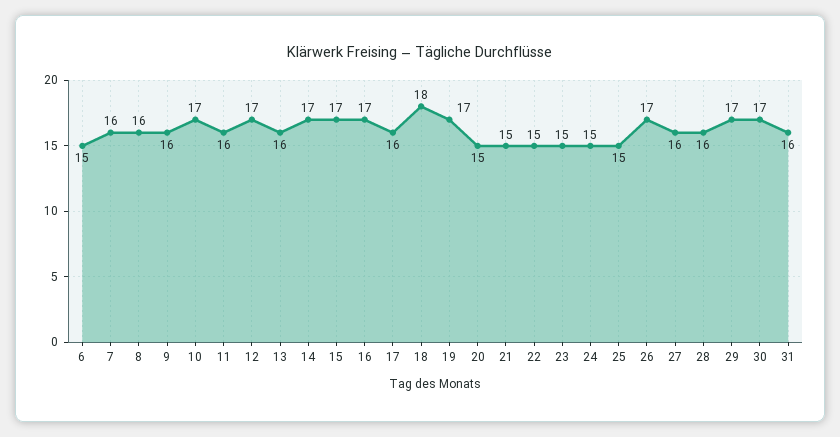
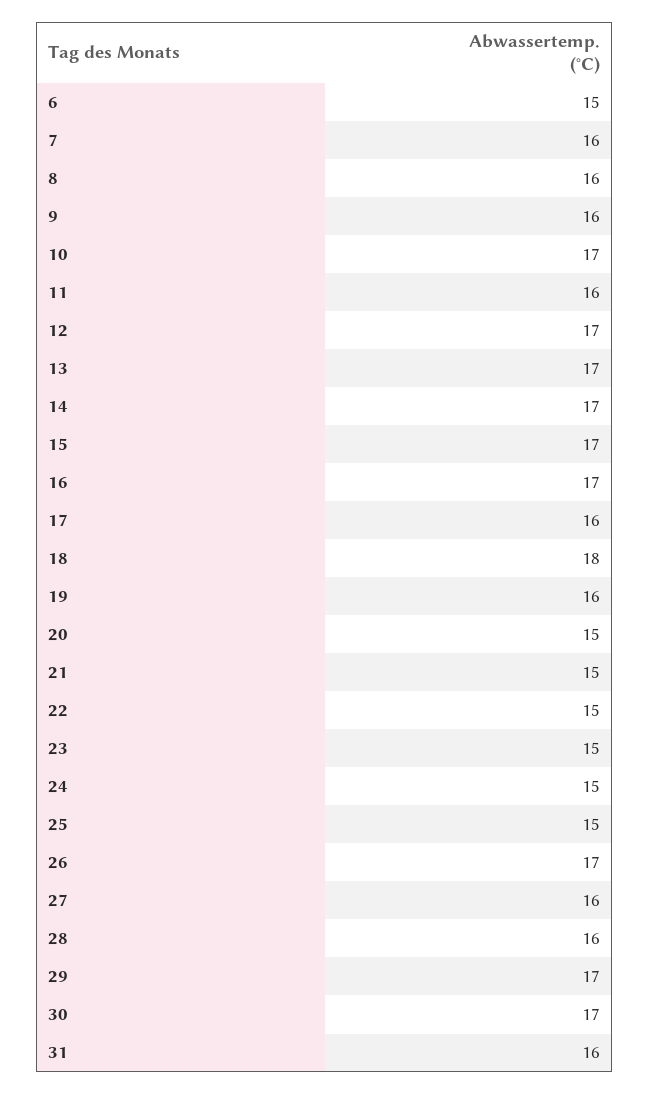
13: 16 -> 17
19: 17 -> 16

